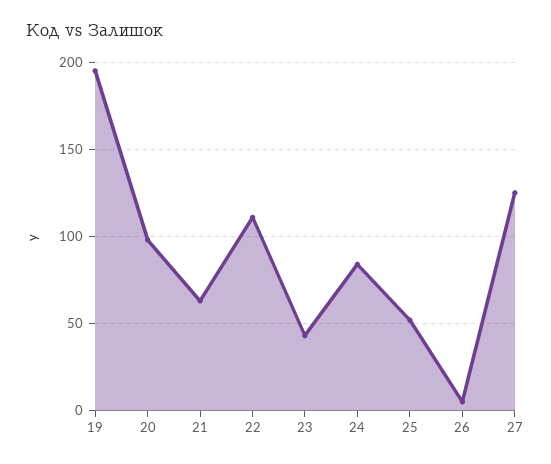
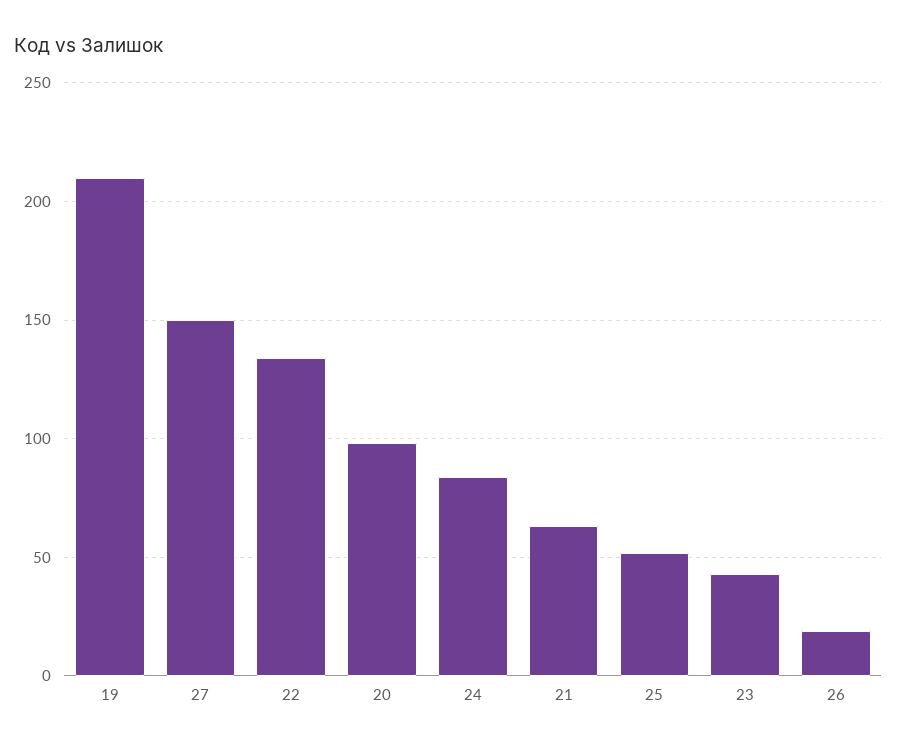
19: 195 -> 210
22: 110 -> 135
26: 5 -> 20
27: 125 -> 150

